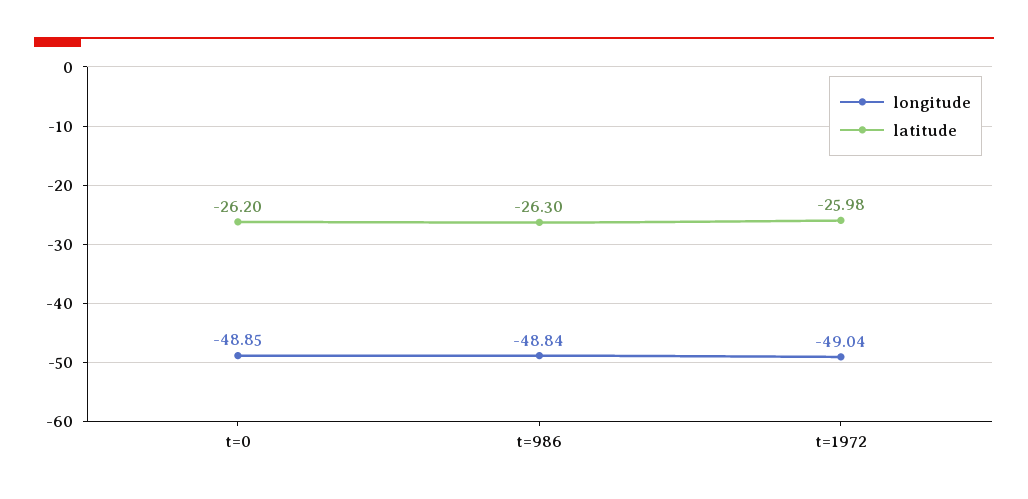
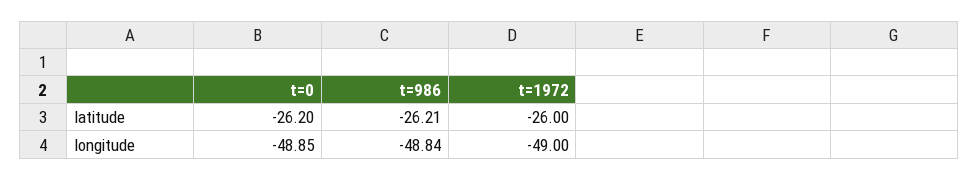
latitude, t=986: -26.3 -> -26.21
longitude, t=1972: -49.04 -> -49
latitude, t=1972: -25.98 -> -26

